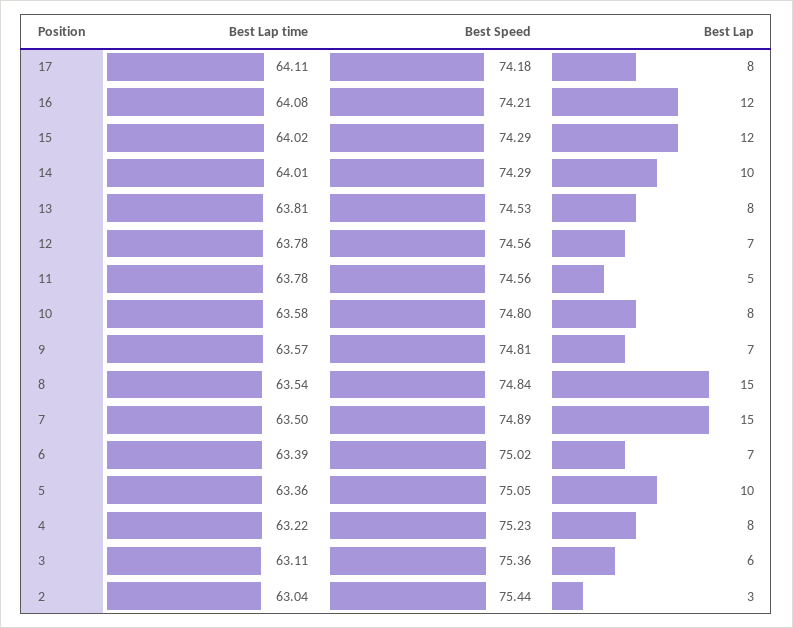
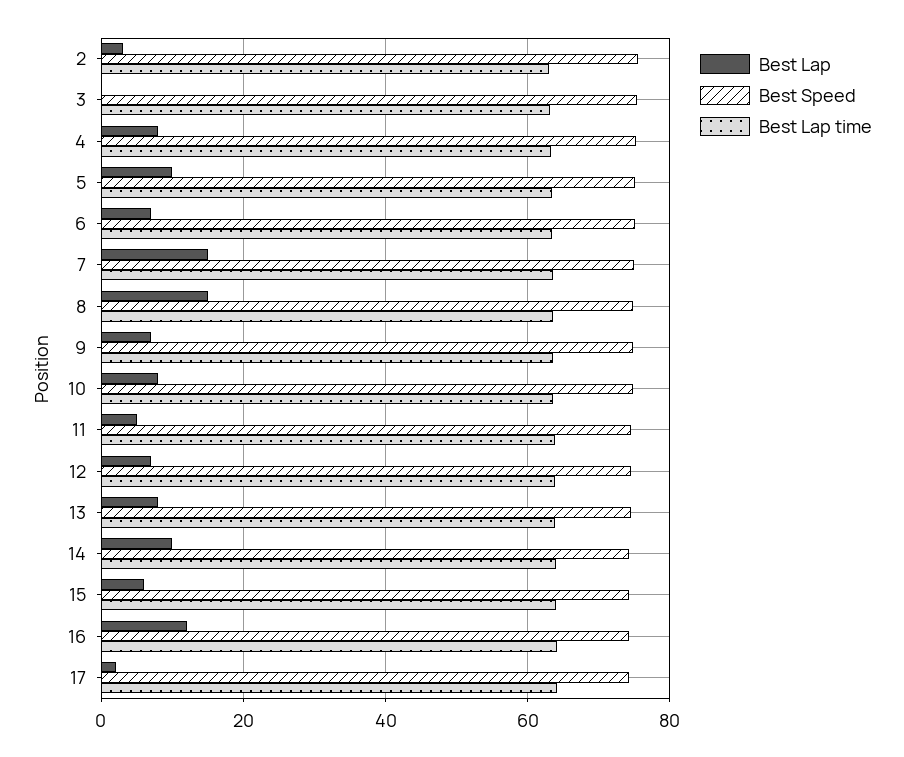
Best Lap, 17: 8 -> 2
Best Lap, 15: 12 -> 6
Best Lap, 3: 6 -> 0

